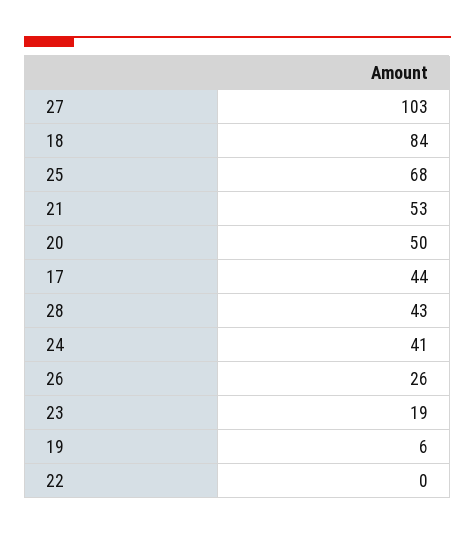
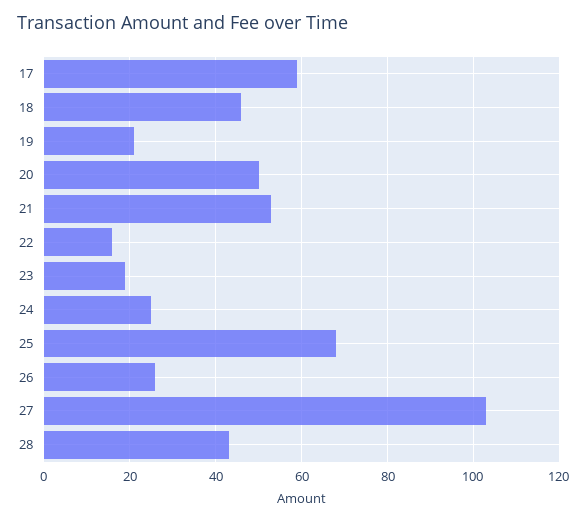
18: 84 -> 45
17: 44 -> 60
24: 41 -> 25
19: 6 -> 20
22: 0 -> 15

